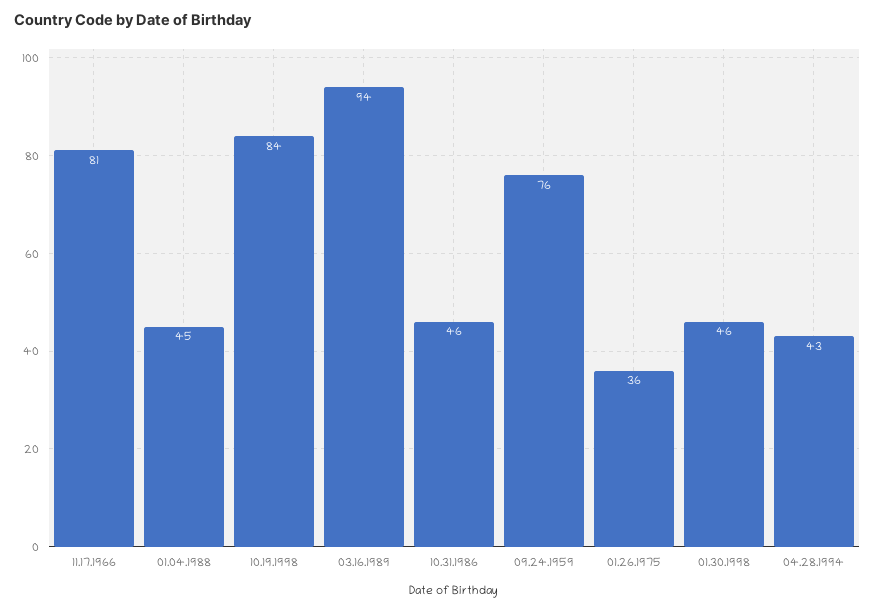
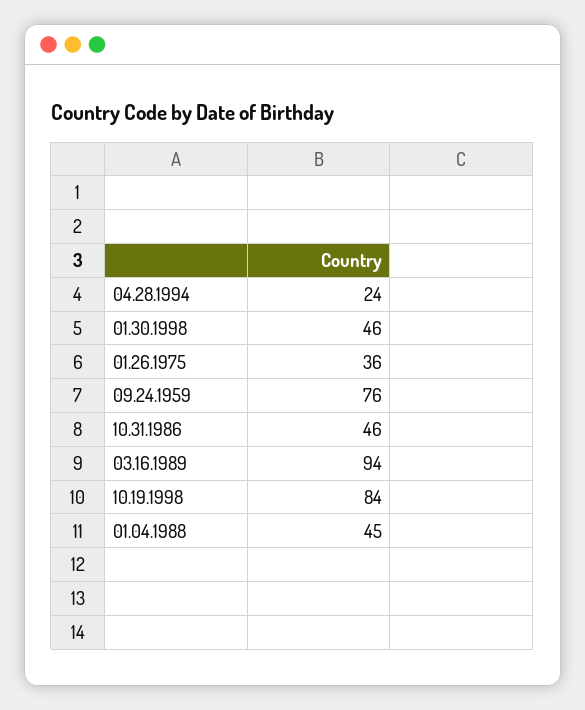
11.17.1966: 81 -> none
04.28.1994: 43 -> 24

